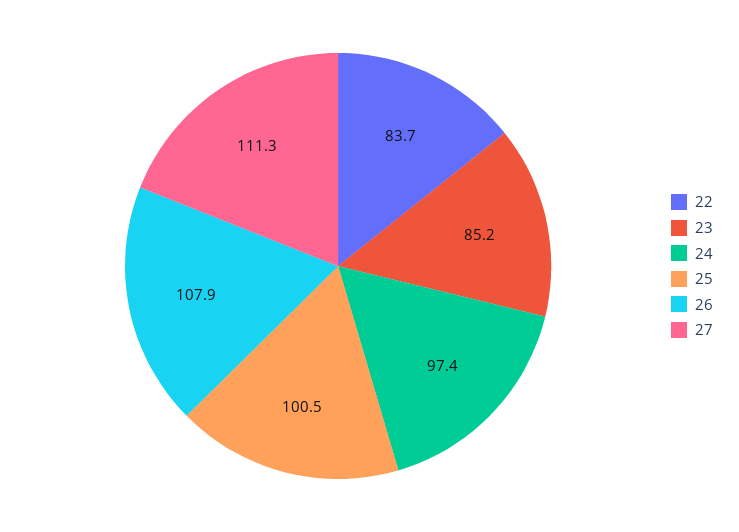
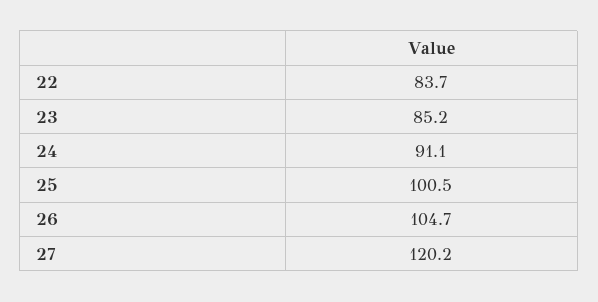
24: 97.4 -> 91.1
26: 107.9 -> 104.7
27: 111.3 -> 120.2

